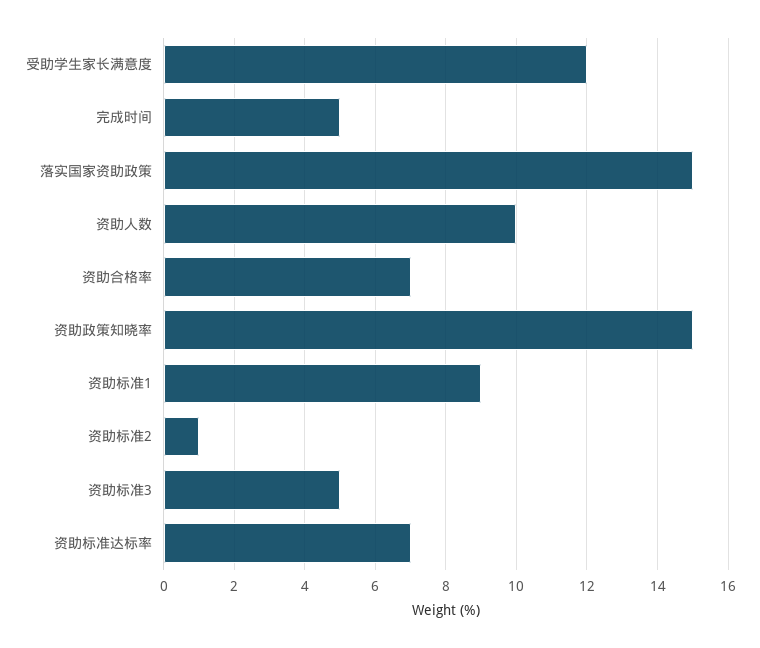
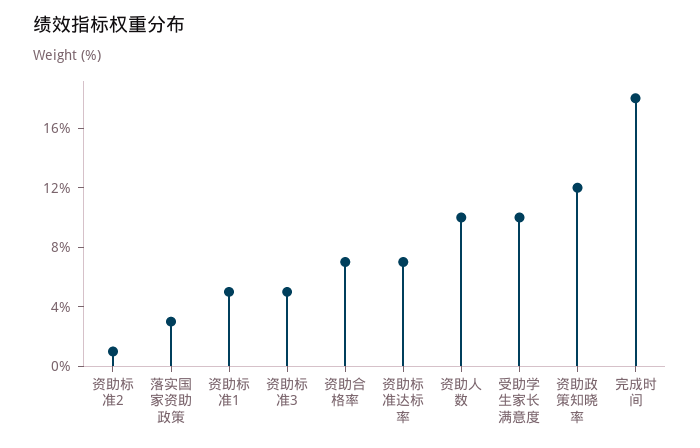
受助学生家长满意度: 12 -> 10
完成时间: 5 -> 18
落实国家资助政策: 15 -> 3
资助政策知晓率: 15 -> 12
资助标准1: 9 -> 5

